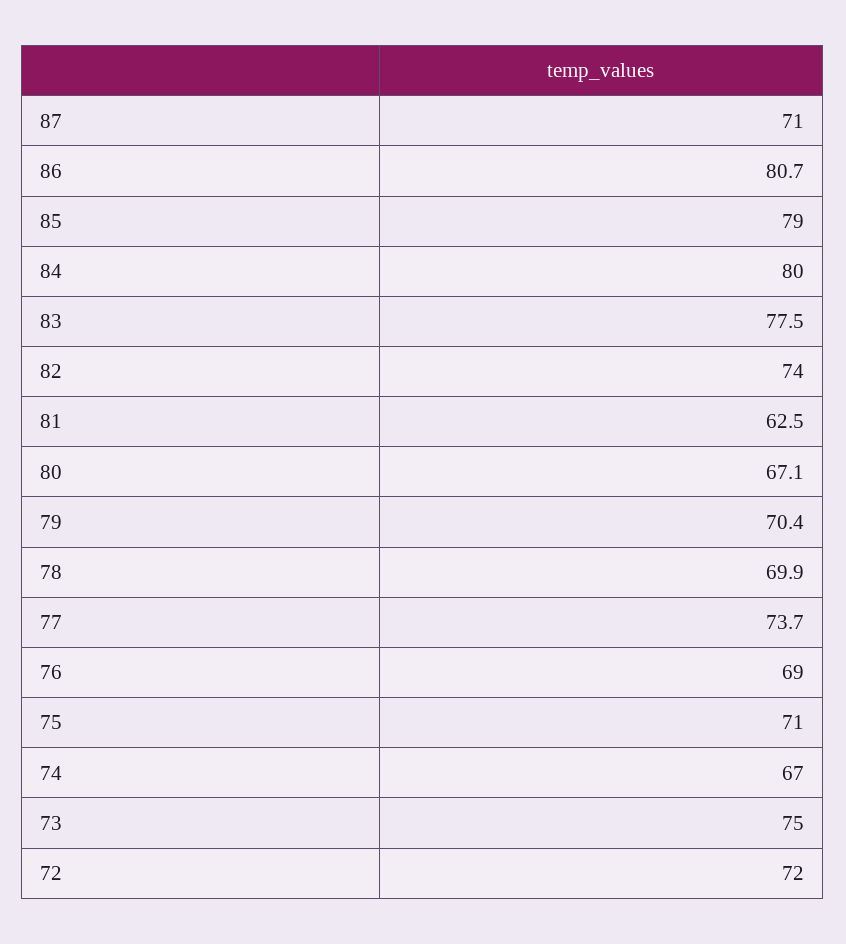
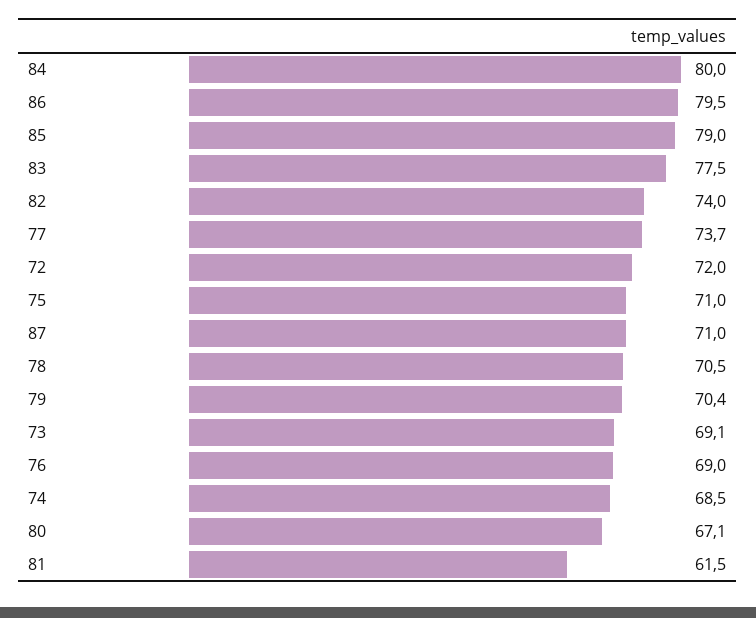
86: 80.7 -> 79.5
81: 62.5 -> 61.5
78: 69.9 -> 70.5
74: 67 -> 68.5
73: 75 -> 69.1

